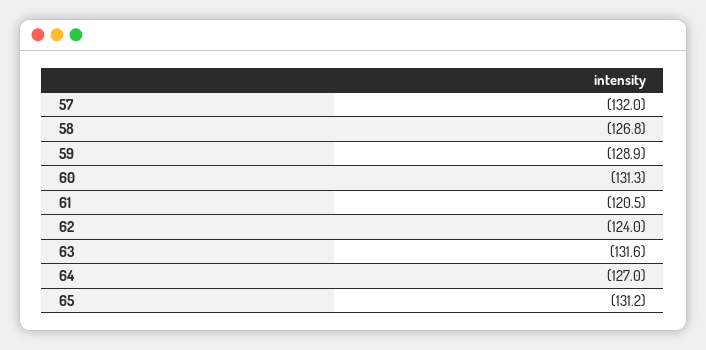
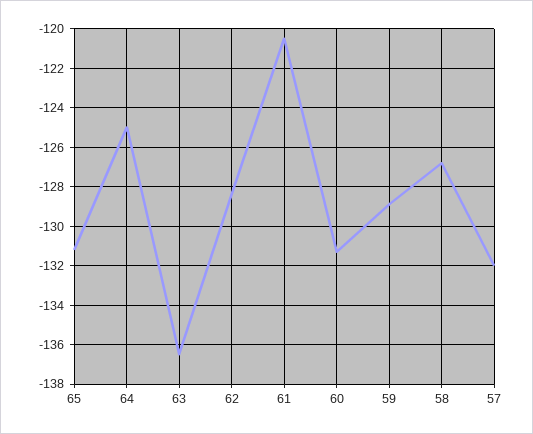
62: -124 -> -128.5
63: -131.6 -> -136.5
64: -127 -> -125

